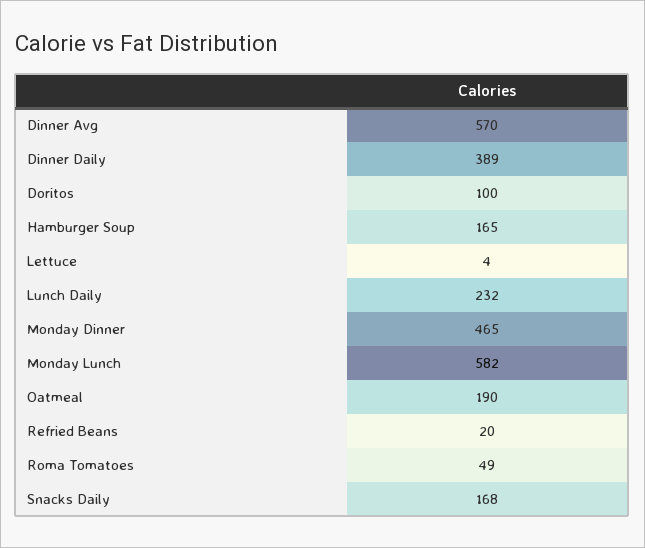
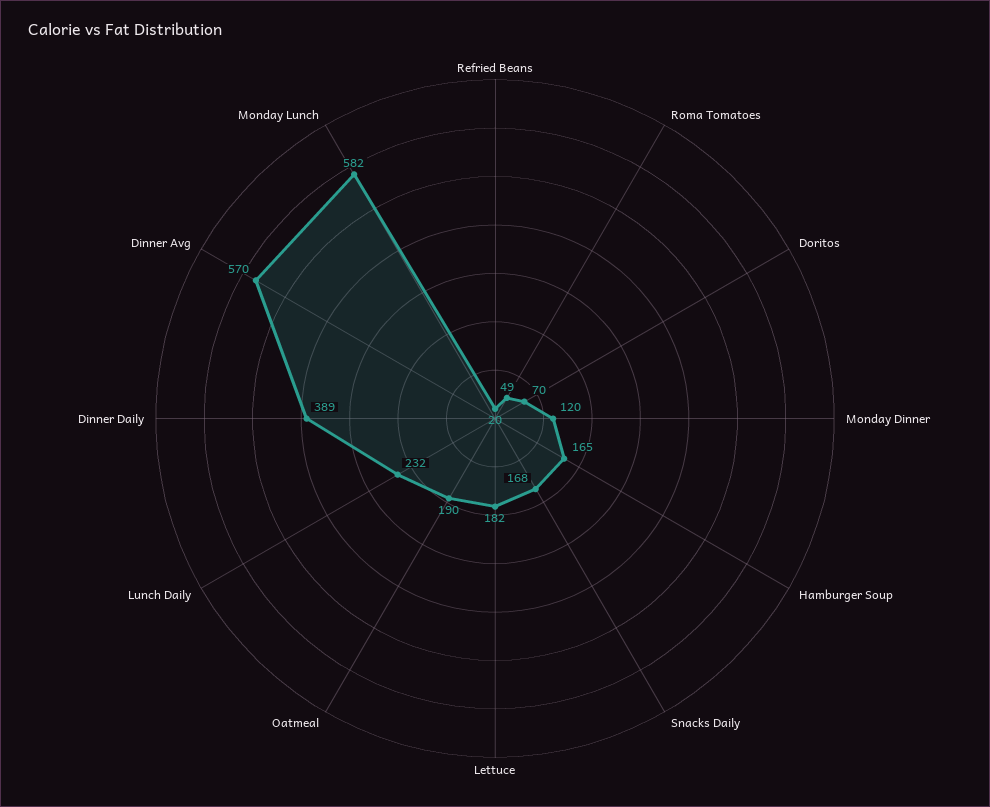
Doritos: 100 -> 70
Lettuce: 4 -> 182
Monday Dinner: 465 -> 120

